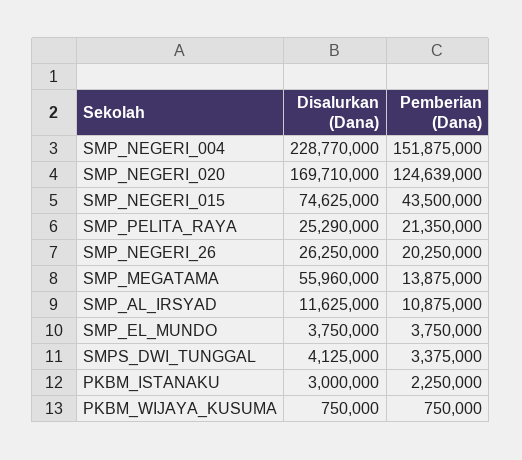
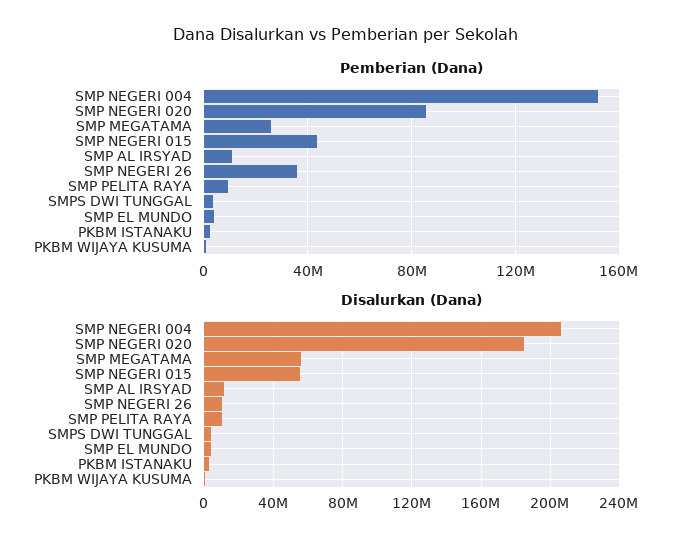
Disalurkan (Dana), SMP_NEGERI_004: 228770000 -> 205000000
Disalurkan (Dana), SMP_NEGERI_020: 169710000 -> 185000000
Pemberian (Dana), SMP_NEGERI_020: 124639000 -> 85000000
Disalurkan (Dana), SMP_NEGERI_015: 74625000 -> 55000000
Disalurkan (Dana), SMP_PELITA_RAYA: 25290000 -> 10000000
Pemberian (Dana), SMP_PELITA_RAYA: 21350000 -> 10000000
Disalurkan (Dana), SMP_NEGERI_26: 26250000 -> 10000000
Pemberian (Dana), SMP_NEGERI_26: 20250000 -> 35000000
Pemberian (Dana), SMP_MEGATAMA: 13875000 -> 25000000

